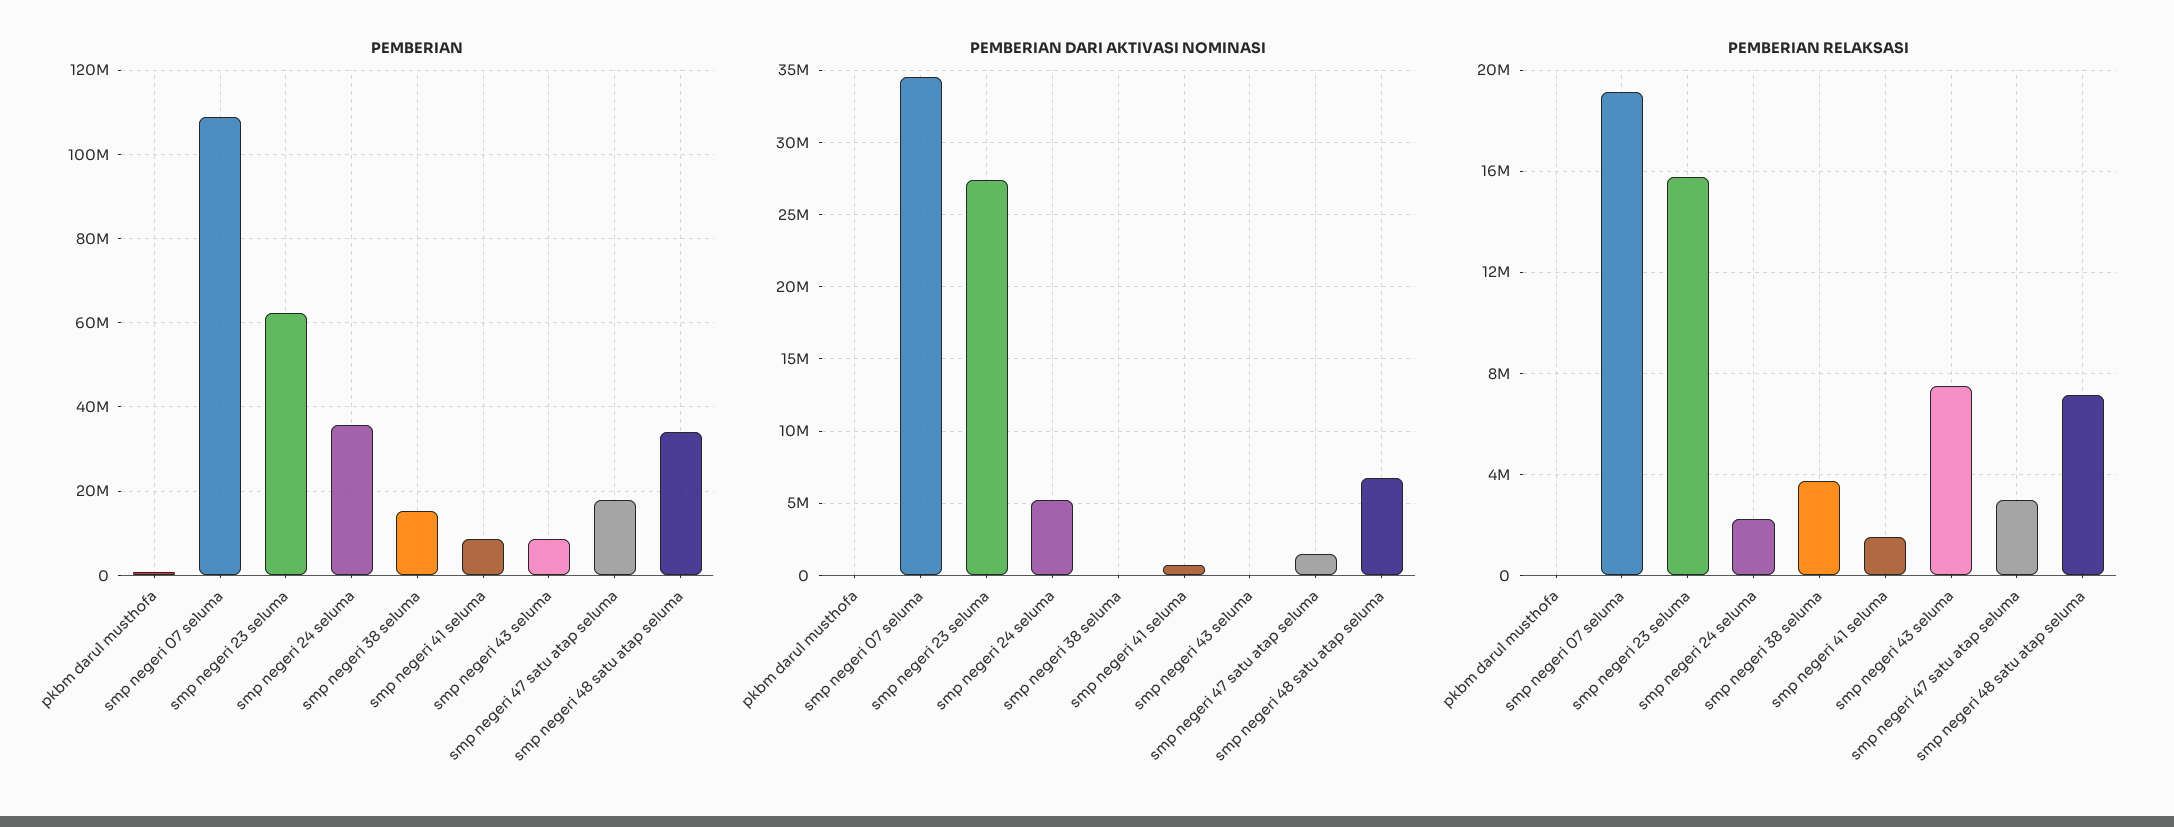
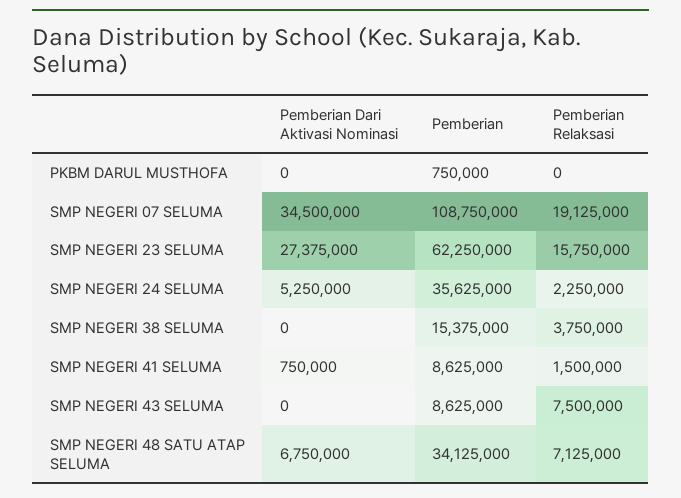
PEMBERIAN, smp negeri 47 satu atap seluma: 18000000 -> none
PEMBERIAN DARI AKTIVASI NOMINASI, smp negeri 47 satu atap seluma: 1500000 -> none
PEMBERIAN RELAKSASI, smp negeri 47 satu atap seluma: 3000000 -> none

